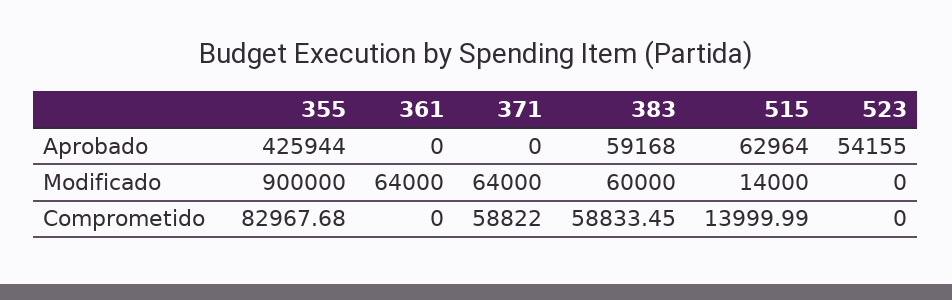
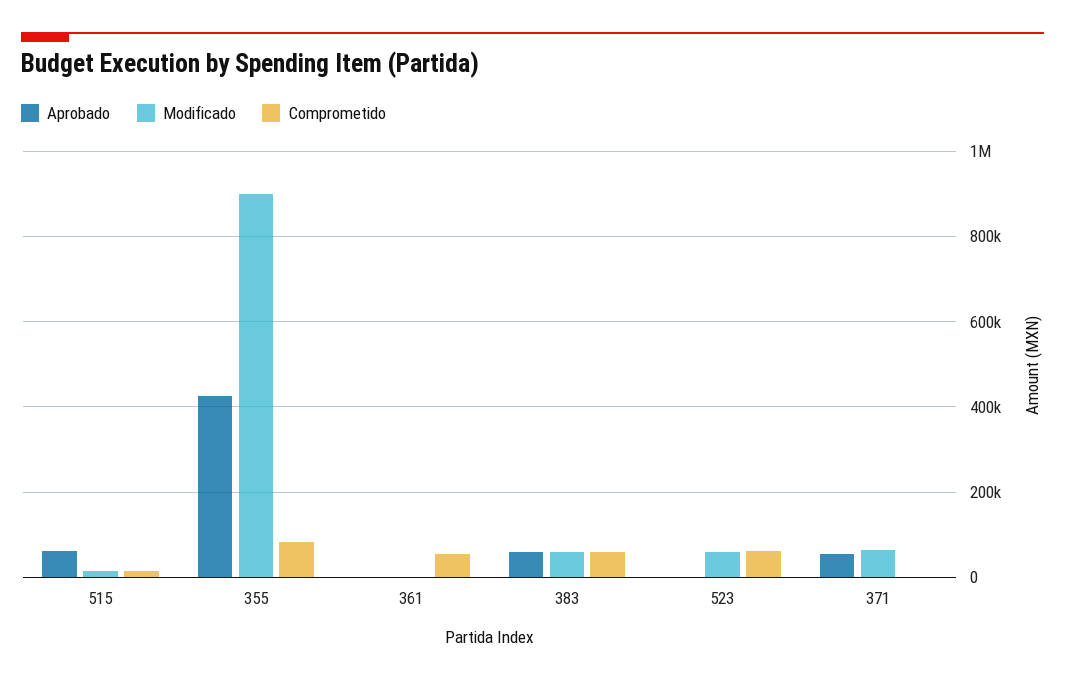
Aprobado, 371: 0 -> 60000
Aprobado, 523: 54155 -> 0
Modificado, 361: 64000 -> 0
Modificado, 523: 0 -> 60000
Comprometido, 361: 0 -> 60000
Comprometido, 371: 58822 -> 0
Comprometido, 523: 0 -> 60000

